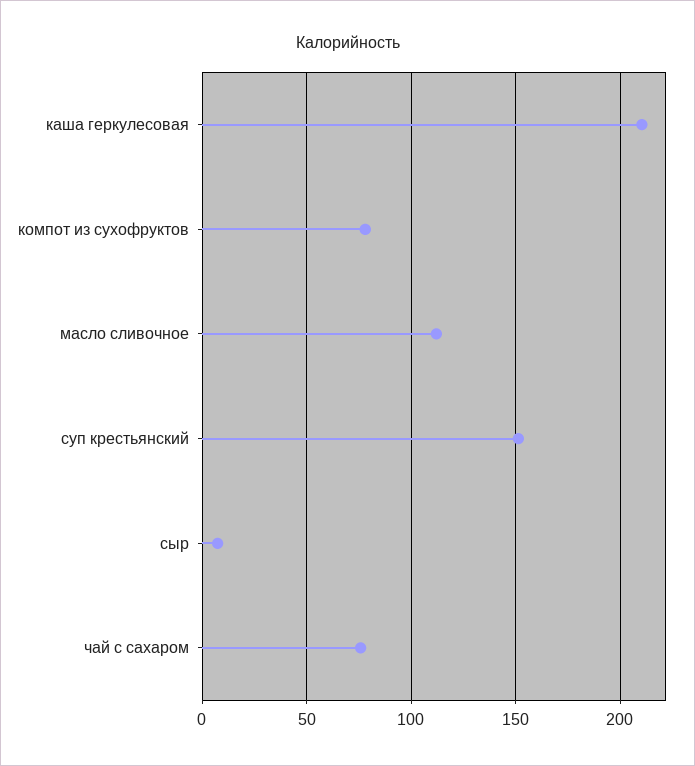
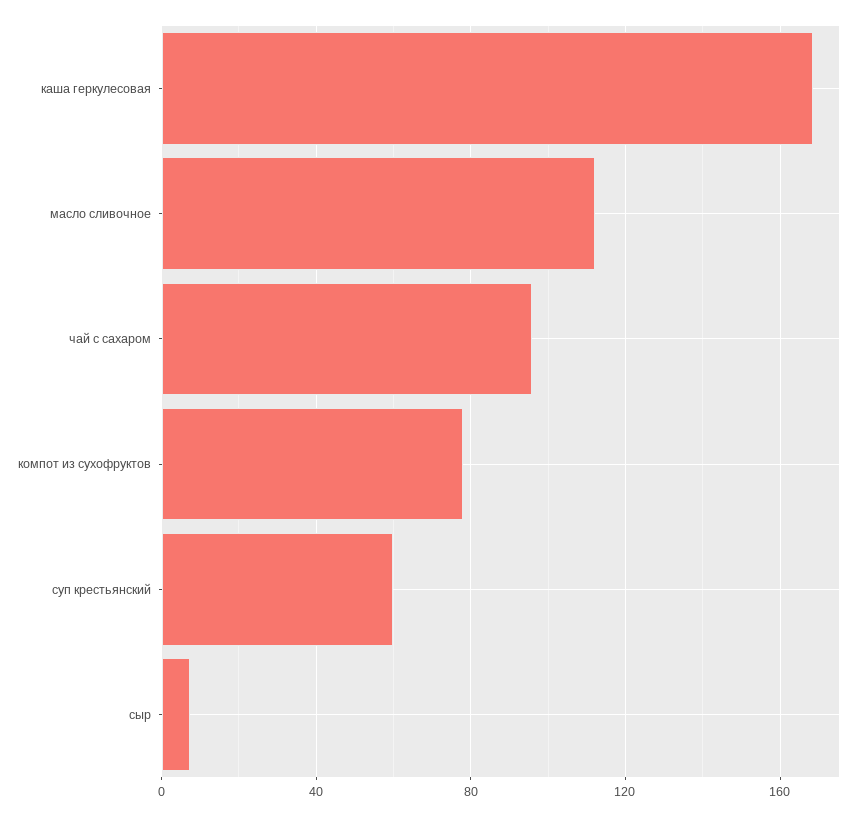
каша геркулесовая: 210 -> 170
суп крестьянский: 150 -> 60
чай с сахаром: 75 -> 95

